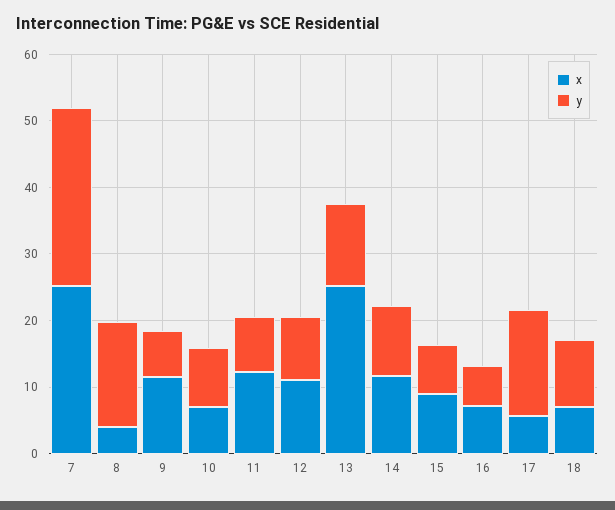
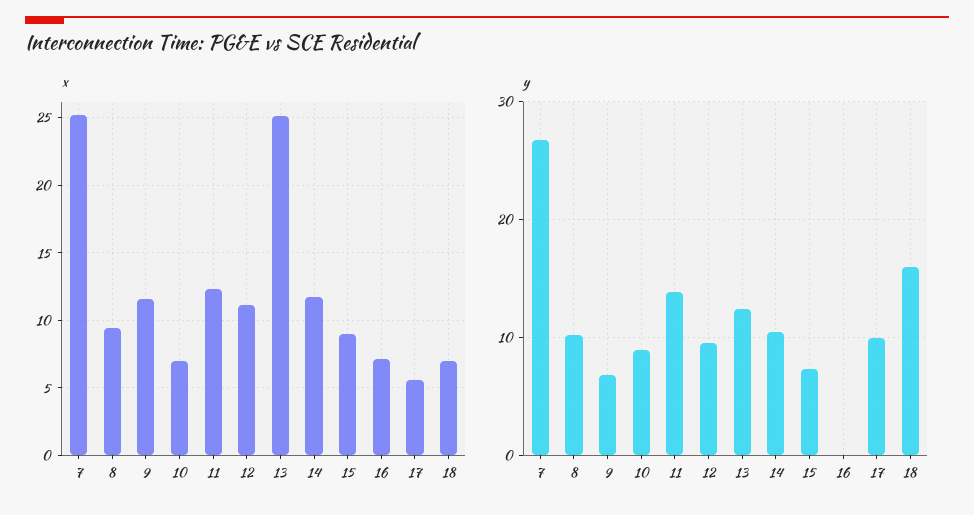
x, 8: 4 -> 9.5
y, 8: 16 -> 10
y, 11: 8 -> 14
y, 16: 6 -> 0
y, 17: 16 -> 10
y, 18: 10 -> 16

